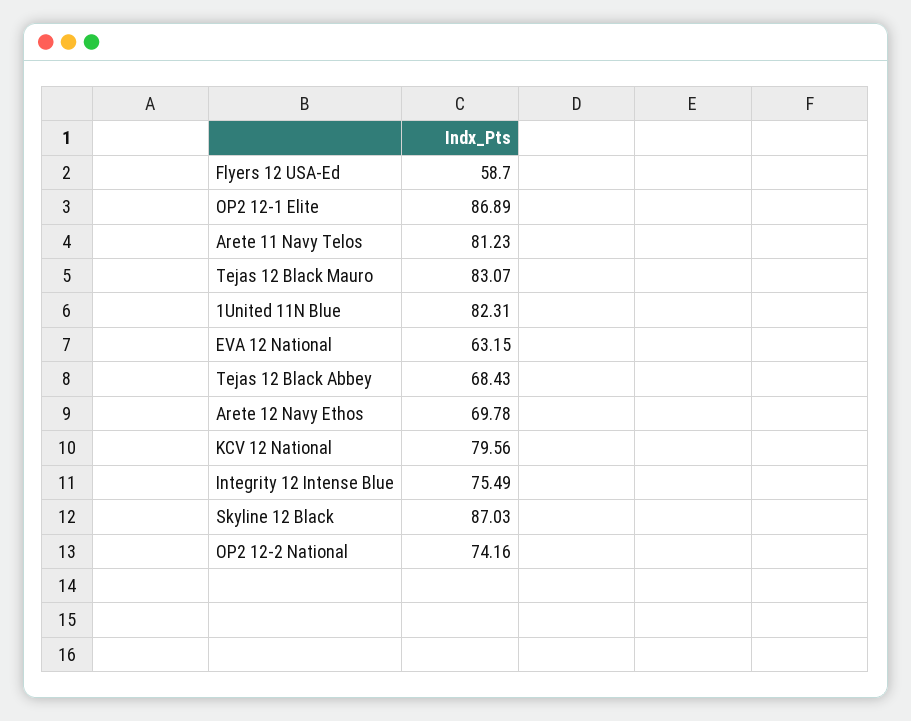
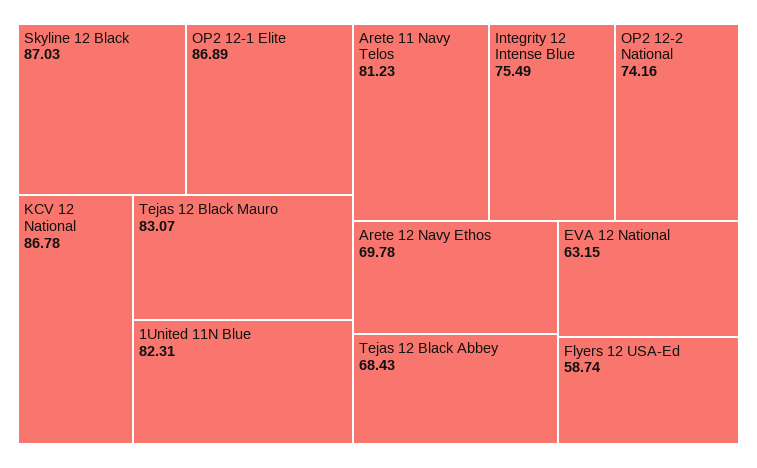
Flyers 12 USA-Ed: 58.7 -> 58.74
KCV 12 National: 79.56 -> 86.78

